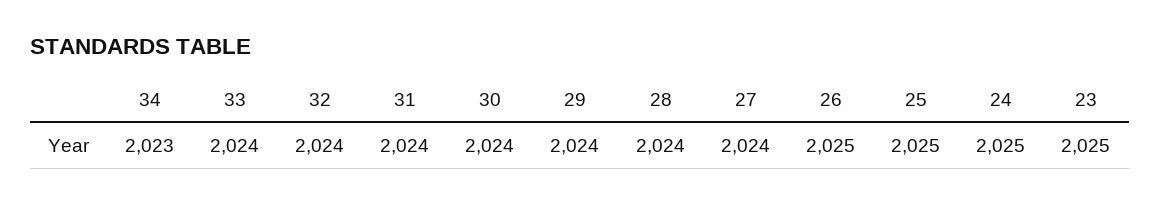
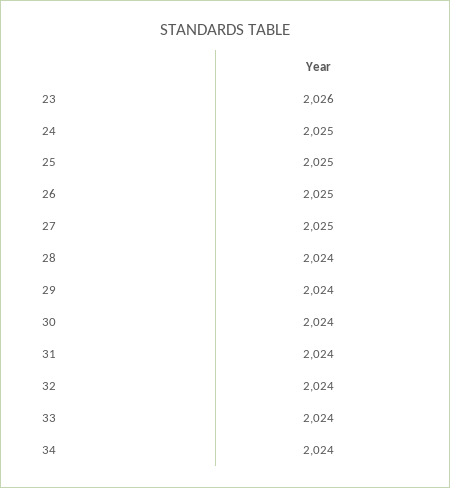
34: 2023 -> 2024
27: 2024 -> 2025
23: 2025 -> 2026

